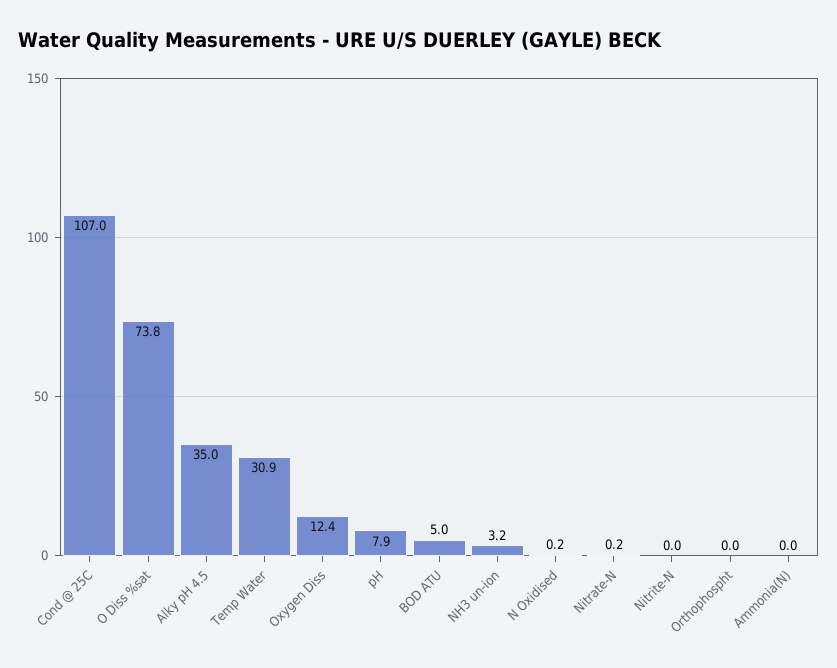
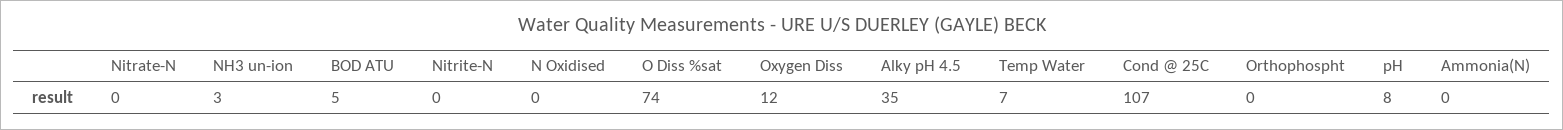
Temp Water: 30.9 -> 7

